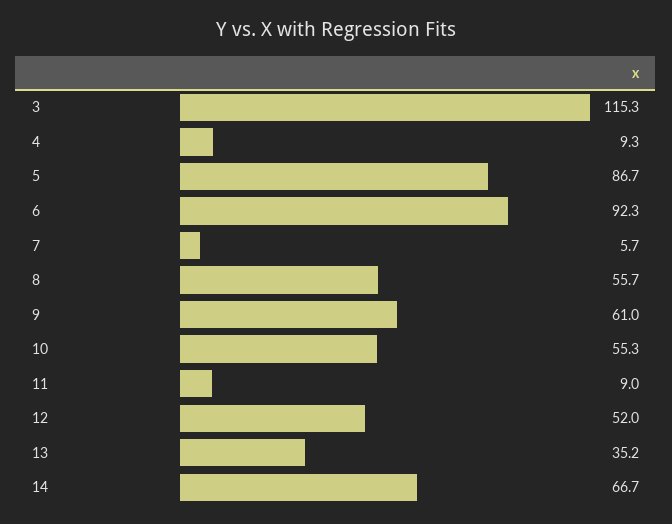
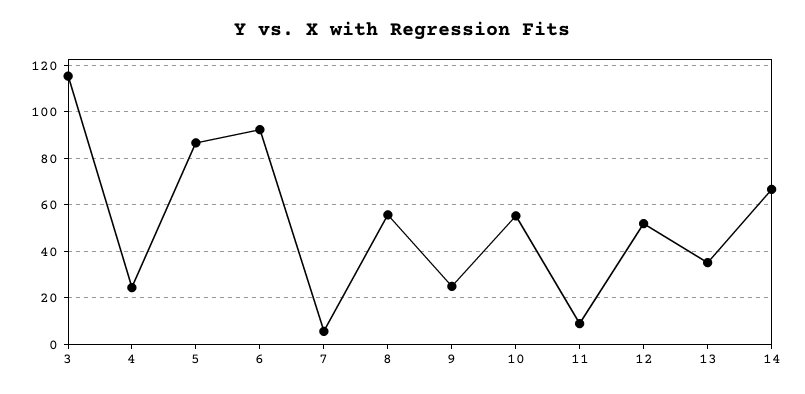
4: 9.3 -> 25
9: 61 -> 25

